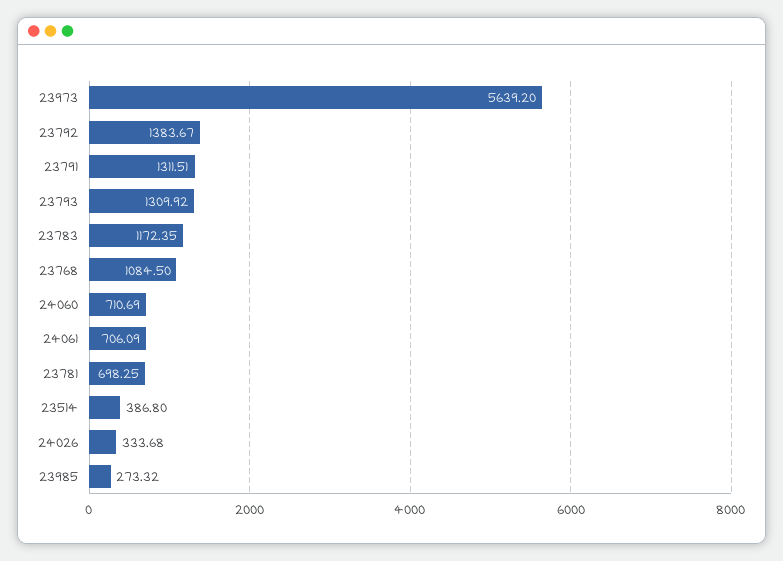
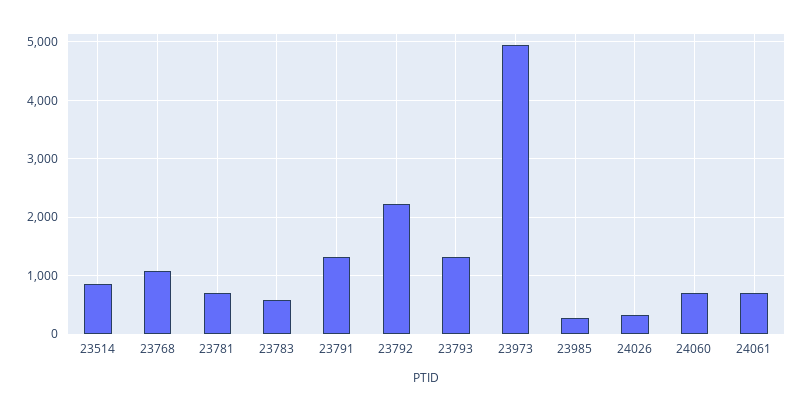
23973: 5639.2 -> 5000
23792: 1383.67 -> 2200
23783: 1172.35 -> 600
23514: 386.8 -> 800

